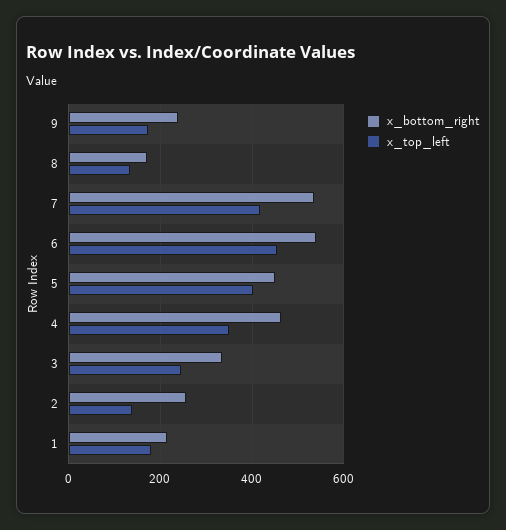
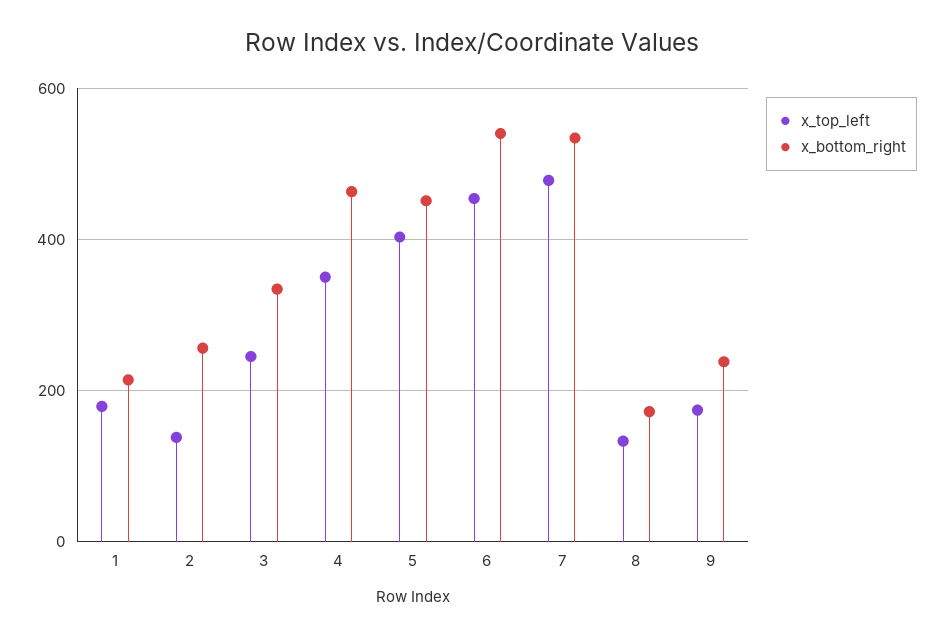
x_top_left, 7: 420 -> 480

